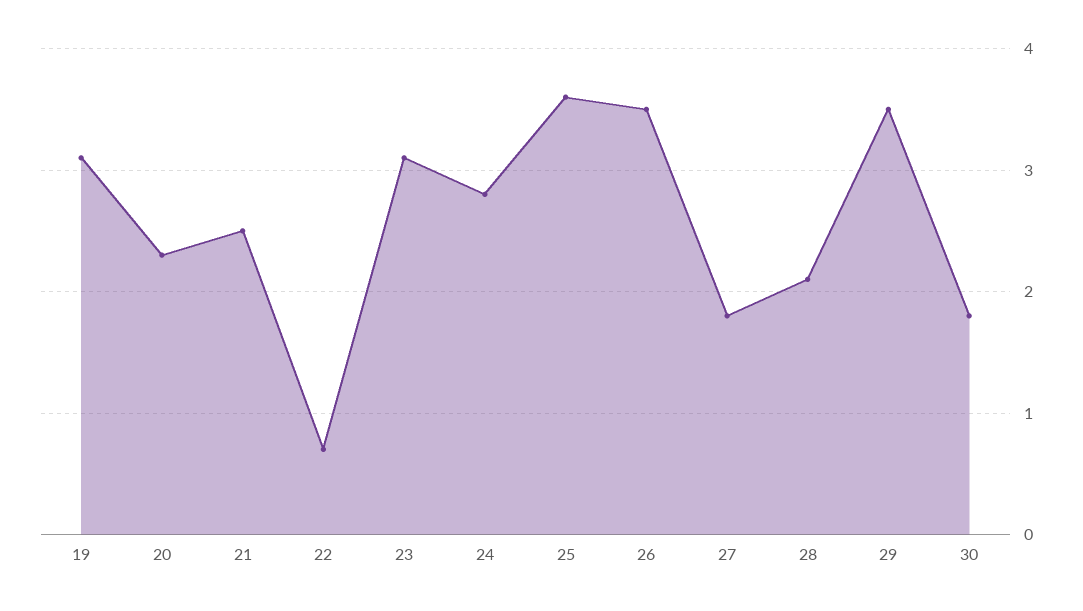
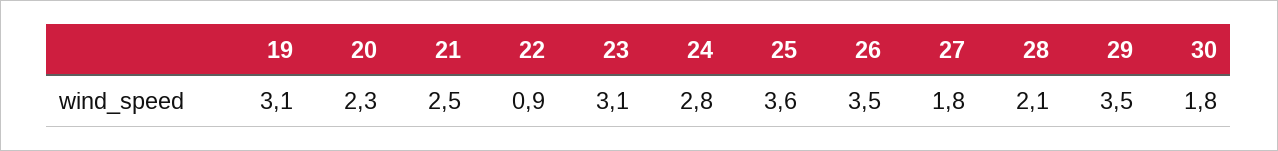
22: 0.7 -> 0.9

